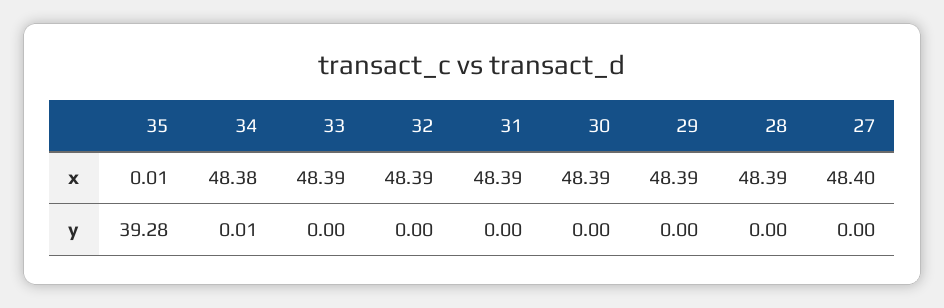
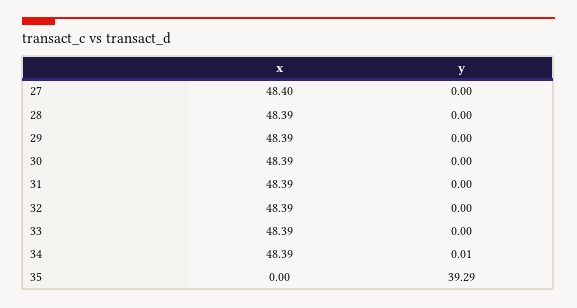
35, x: 0.01 -> 0
34, x: 48.38 -> 48.39
35, y: 39.28 -> 39.29

